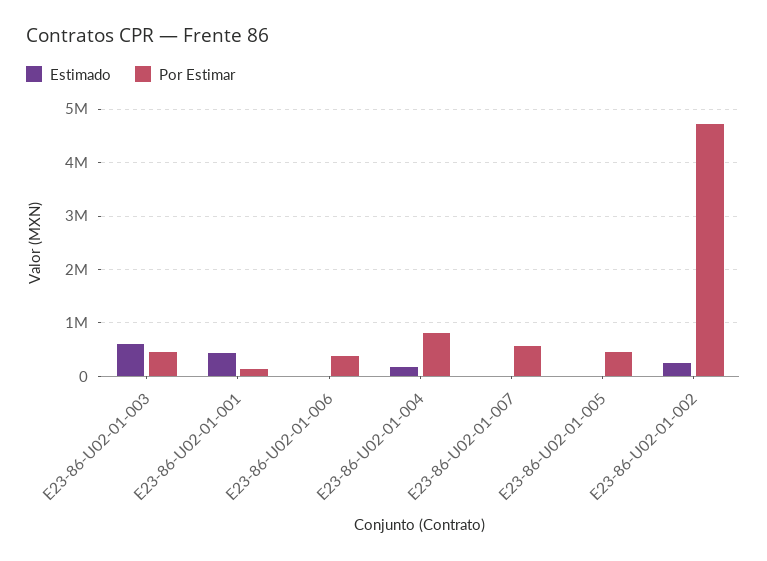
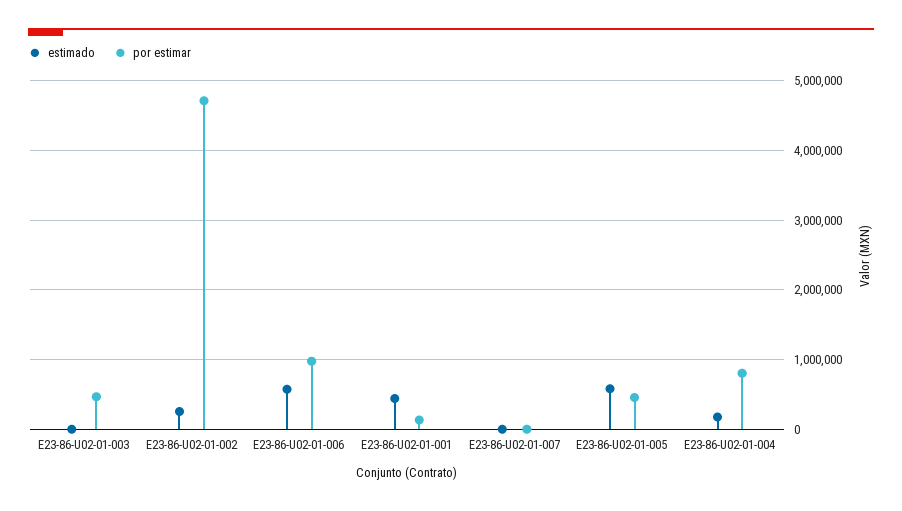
Estimado, E23-86-U02-01-003: 600000 -> 0
Estimado, E23-86-U02-01-006: 0 -> 600000
Por Estimar, E23-86-U02-01-006: 400000 -> 1000000
Por Estimar, E23-86-U02-01-007: 600000 -> 0
Estimado, E23-86-U02-01-005: 0 -> 600000

